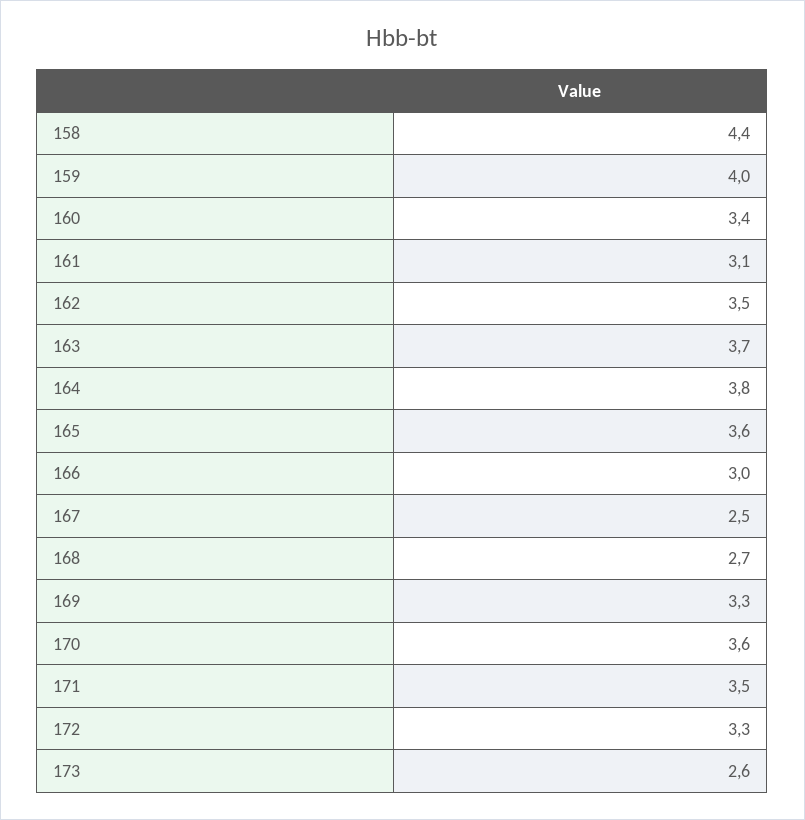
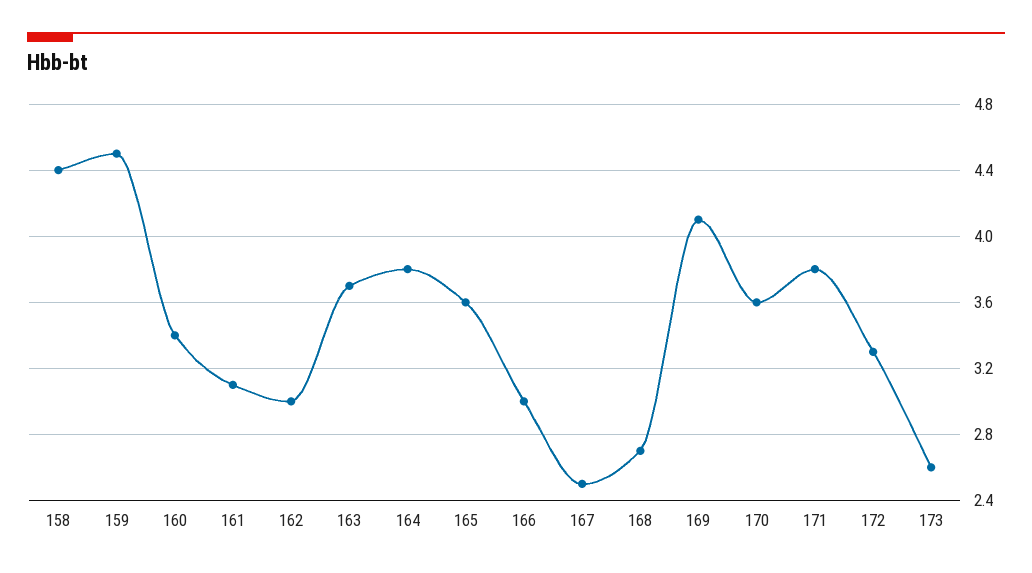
159: 4 -> 4.5
162: 3.5 -> 3
169: 3.3 -> 4.1
171: 3.5 -> 3.8

